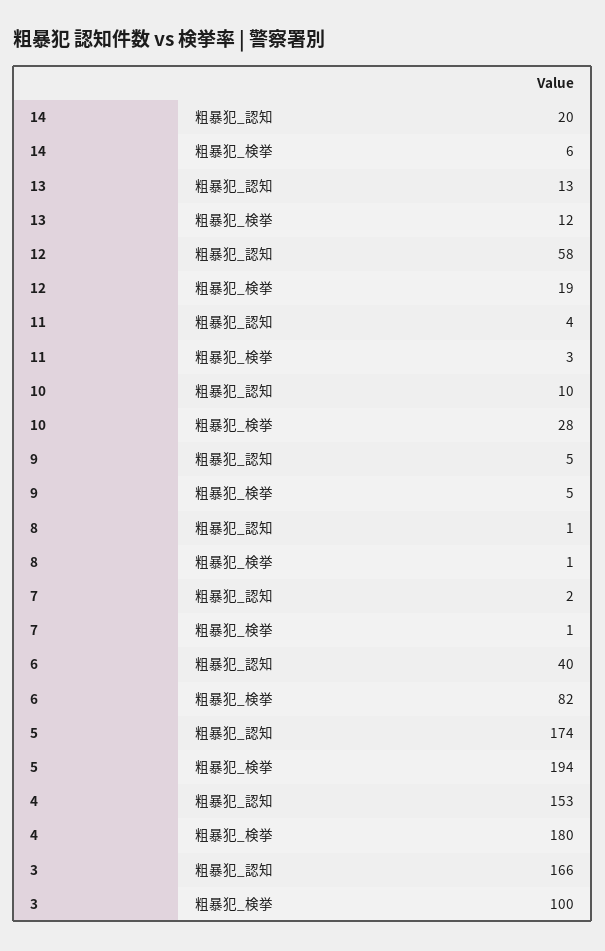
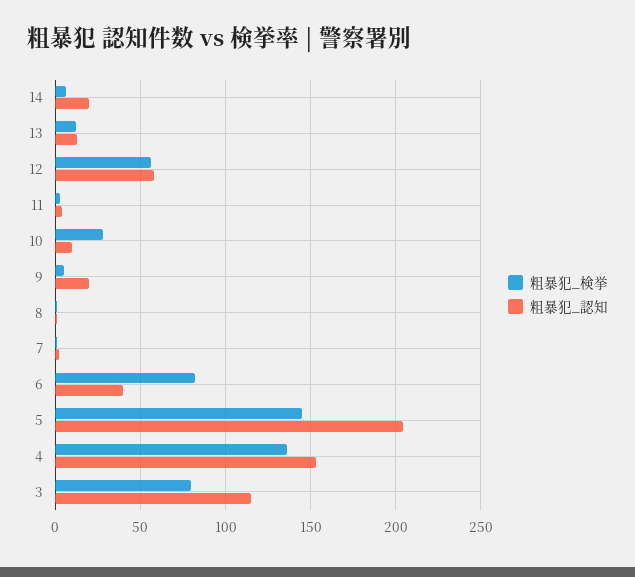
粗暴犯_検挙, 12: 19 -> 55
粗暴犯_認知, 9: 5 -> 20
粗暴犯_認知, 5: 174 -> 205
粗暴犯_検挙, 5: 194 -> 145
粗暴犯_検挙, 4: 180 -> 135
粗暴犯_認知, 3: 166 -> 115
粗暴犯_検挙, 3: 100 -> 80

